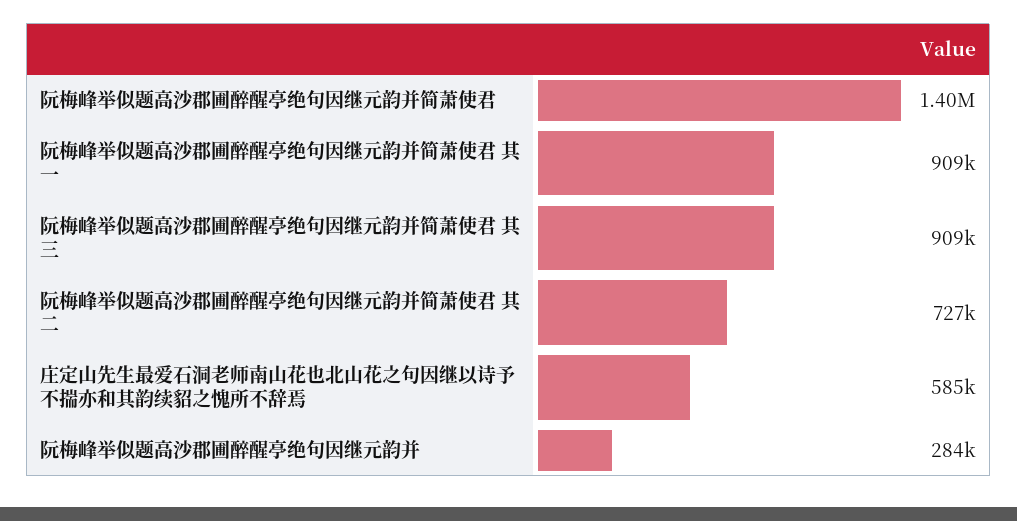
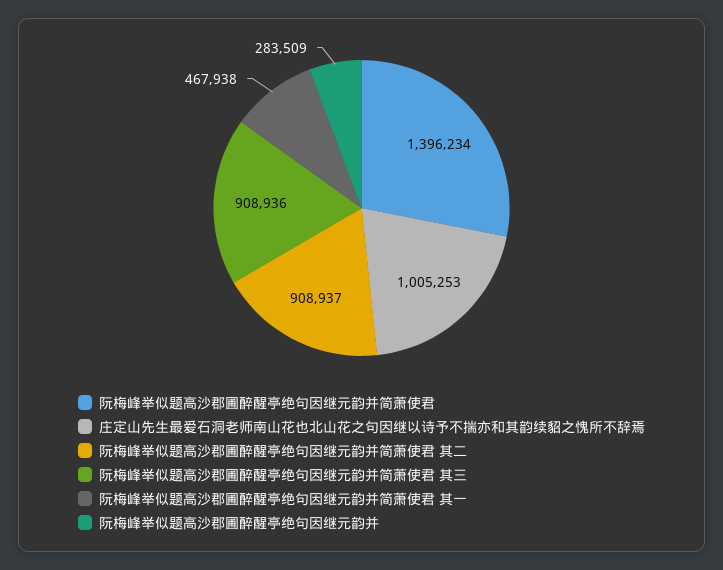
阮梅峰举似题高沙郡圃醉醒亭绝句因继元韵并简萧使君 其一: 909000 -> 467938
阮梅峰举似题高沙郡圃醉醒亭绝句因继元韵并简萧使君 其二: 727000 -> 908937
庄定山先生最爱石洞老师南山花也北山花之句因继以诗予不揣亦和其韵续貂之愧所不辞焉: 585000 -> 1005253

